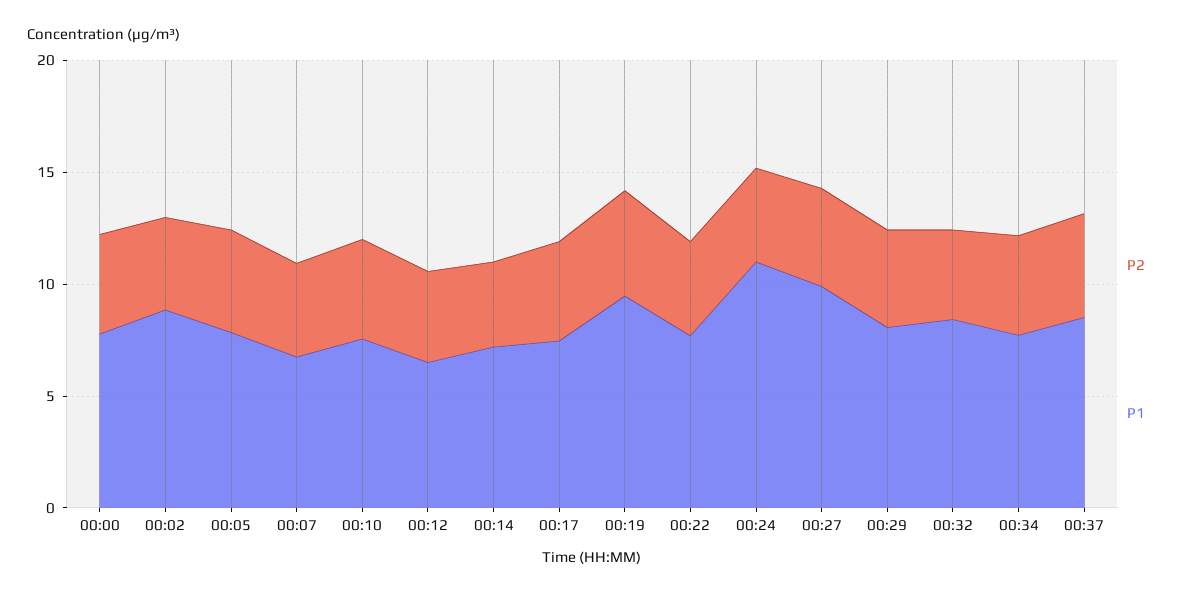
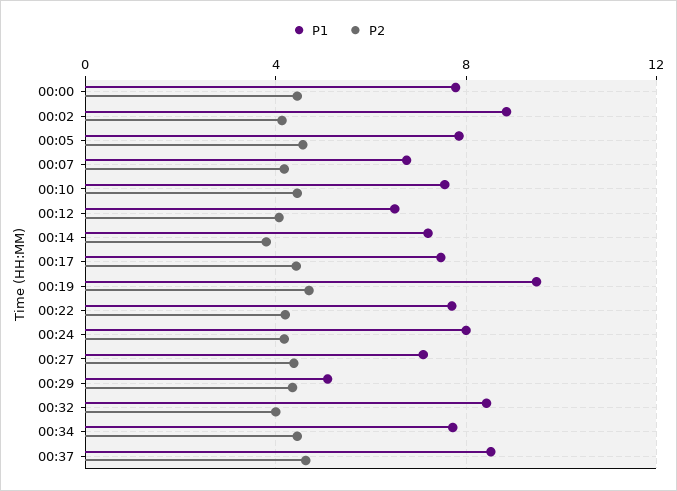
P1, 00:24: 11 -> 8
P1, 00:27: 10 -> 7
P1, 00:29: 8 -> 5

